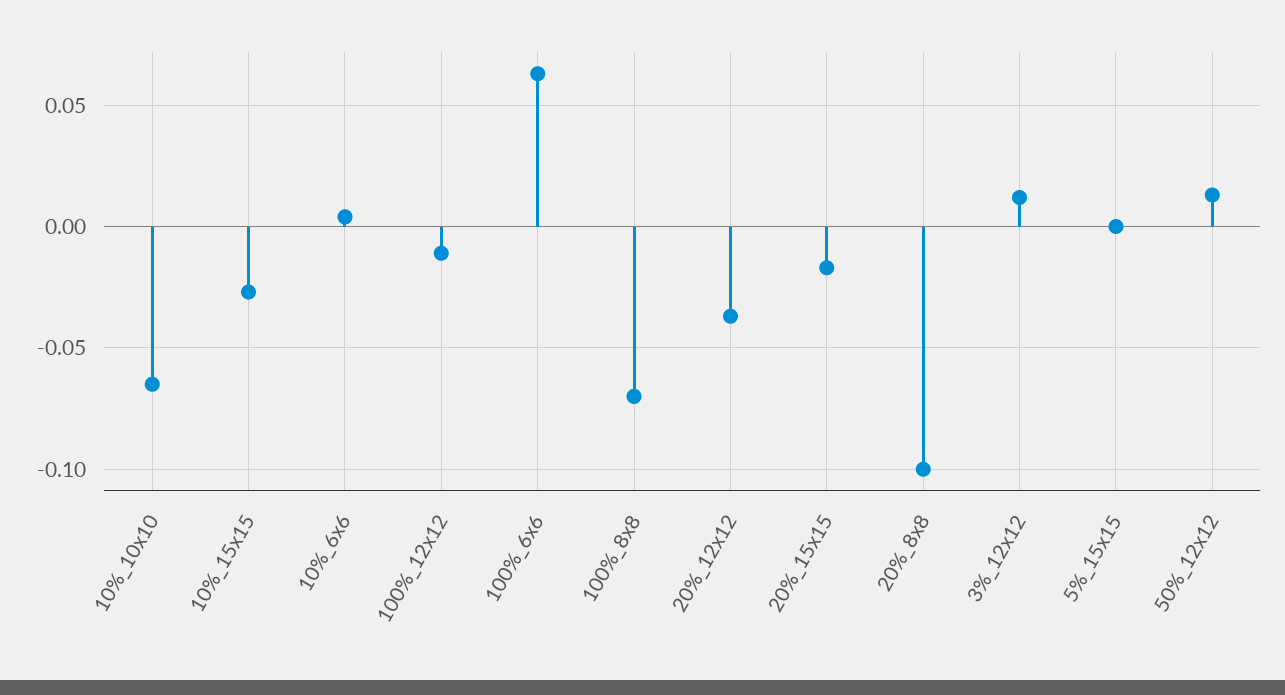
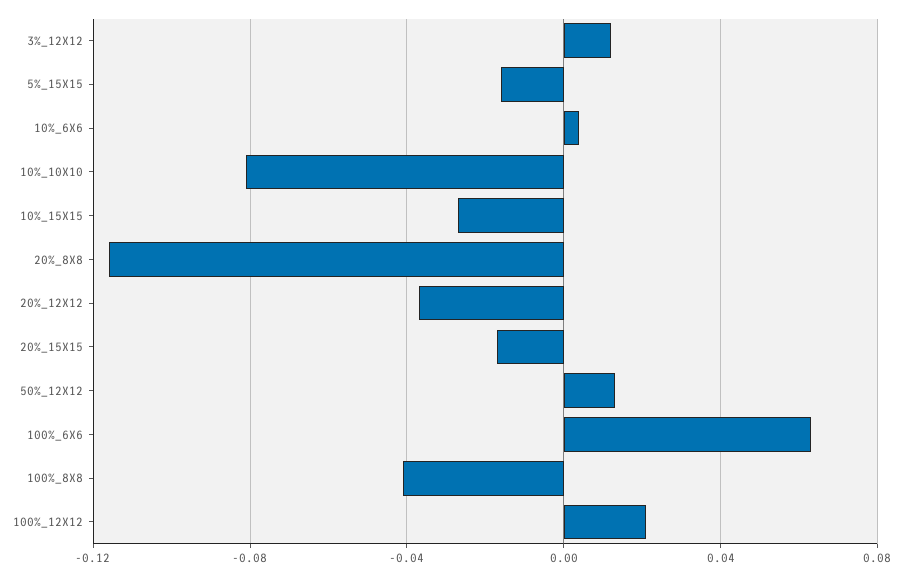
10%_10x10: -0.065 -> -0.08
100%_12x12: -0.01 -> 0.02
100%_8x8: -0.07 -> -0.04
20%_8x8: -0.1 -> -0.115
5%_15x15: 0 -> -0.015

